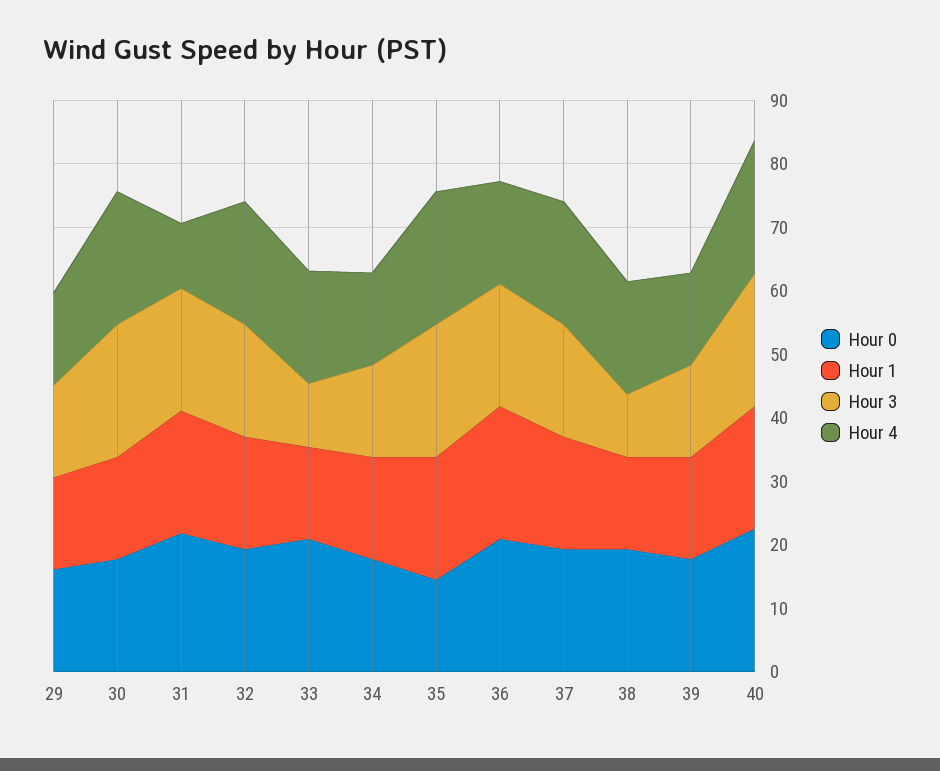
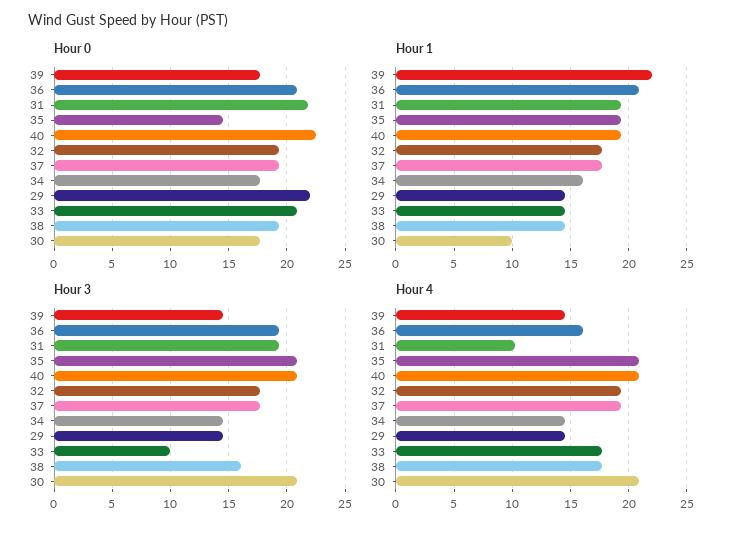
Hour 0, 29: 16 -> 22
Hour 1, 30: 16 -> 10
Hour 3, 38: 10 -> 16
Hour 1, 39: 16 -> 22

